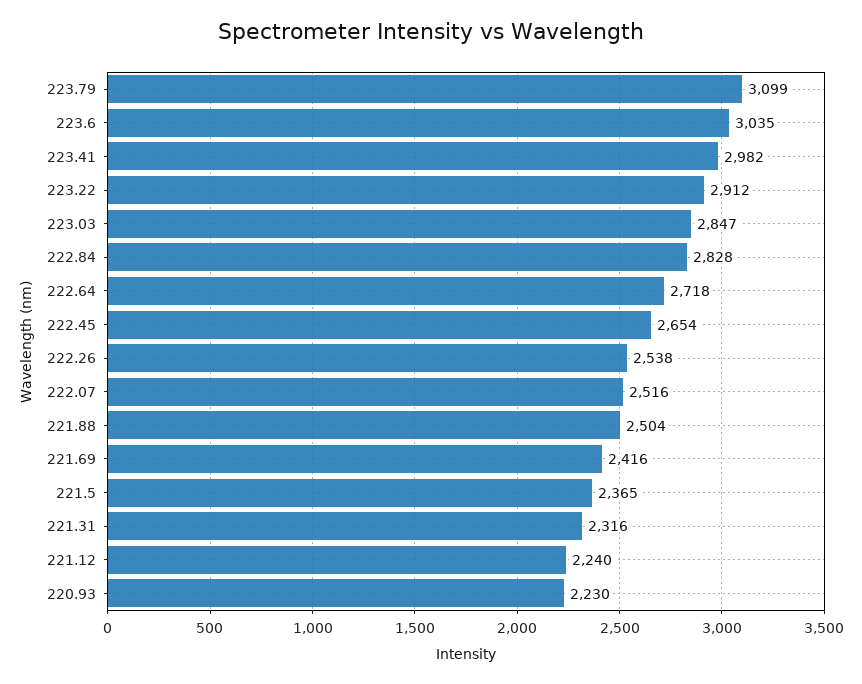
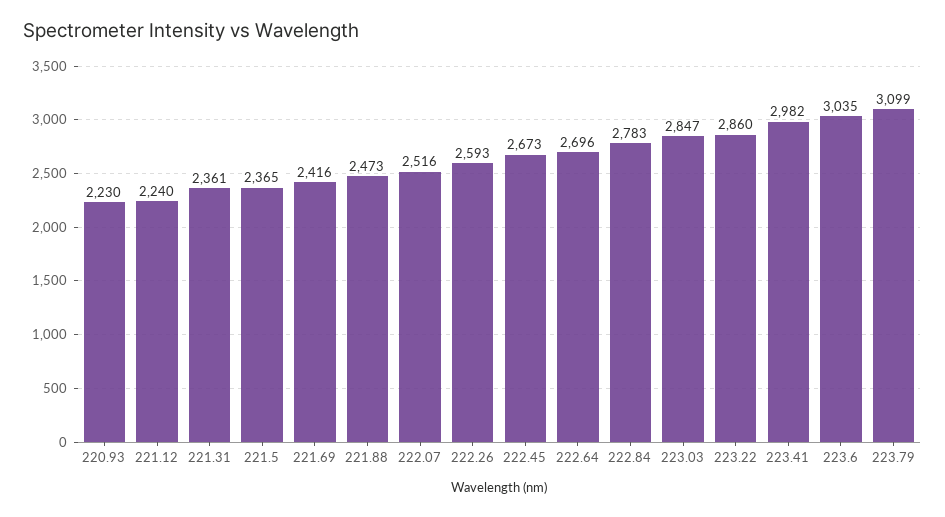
223.22: 2912 -> 2860
222.84: 2828 -> 2783
222.64: 2718 -> 2696
222.45: 2654 -> 2673
222.26: 2538 -> 2593
221.88: 2504 -> 2473
221.31: 2316 -> 2361

